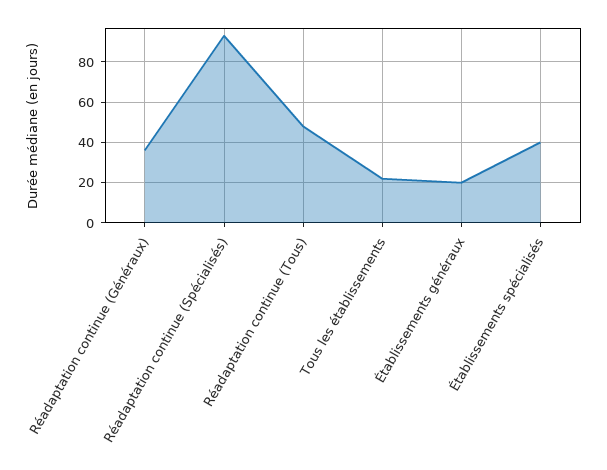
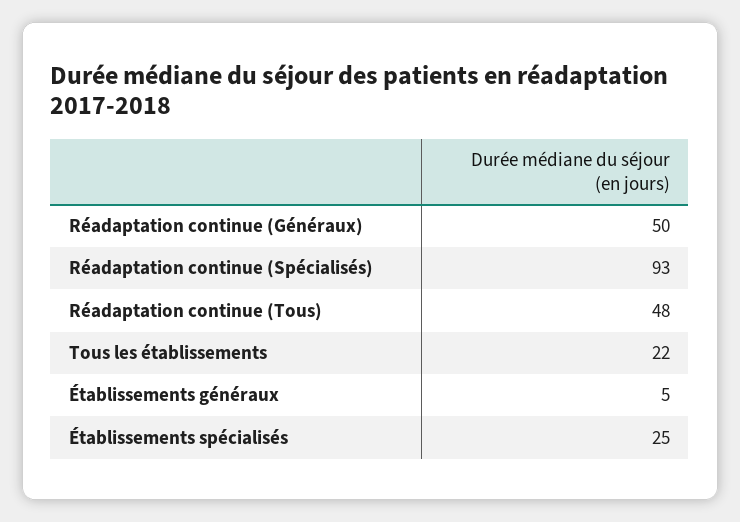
Réadaptation continue (Généraux): 35 -> 50
Établissements généraux: 20 -> 5
Établissements spécialisés: 40 -> 25

